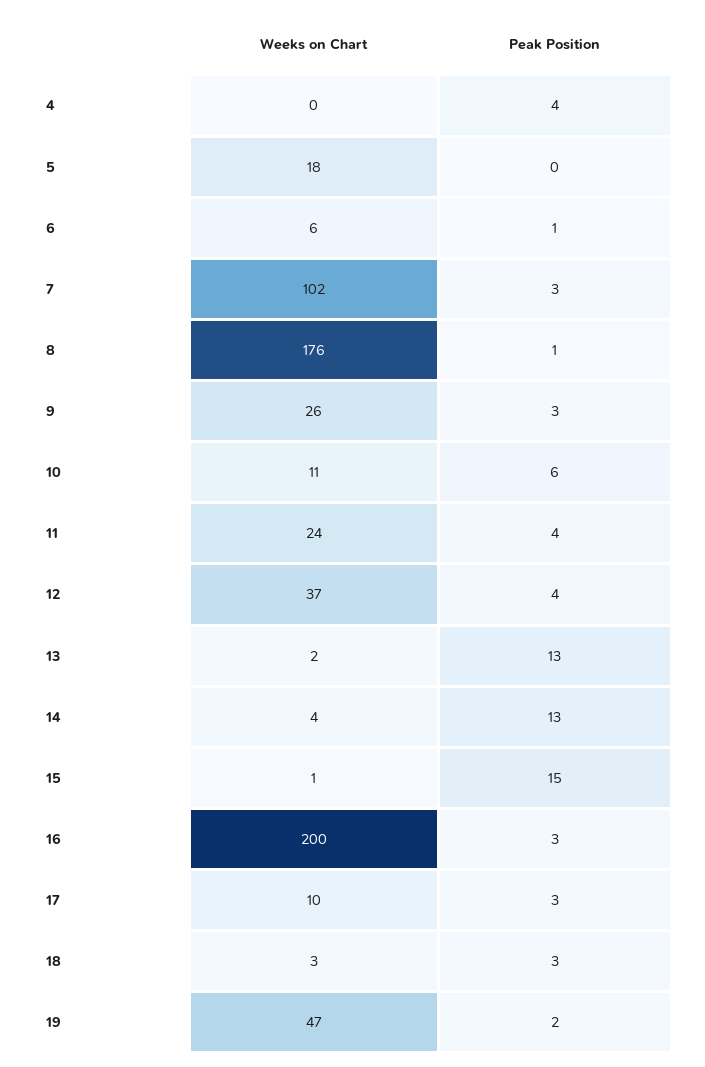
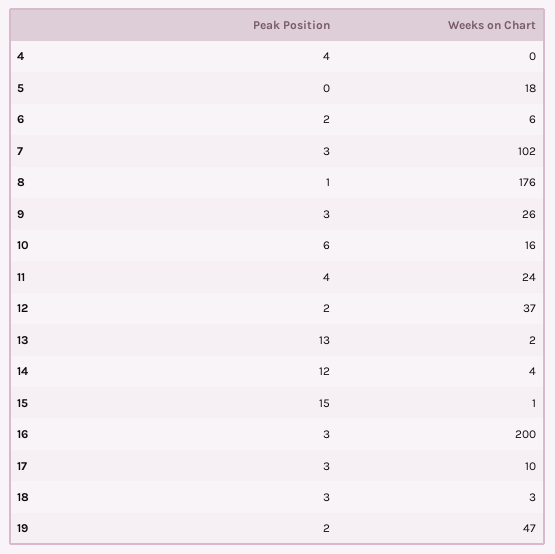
Peak Position, 6: 1 -> 2
Weeks on Chart, 10: 11 -> 16
Peak Position, 12: 4 -> 2
Peak Position, 14: 13 -> 12

